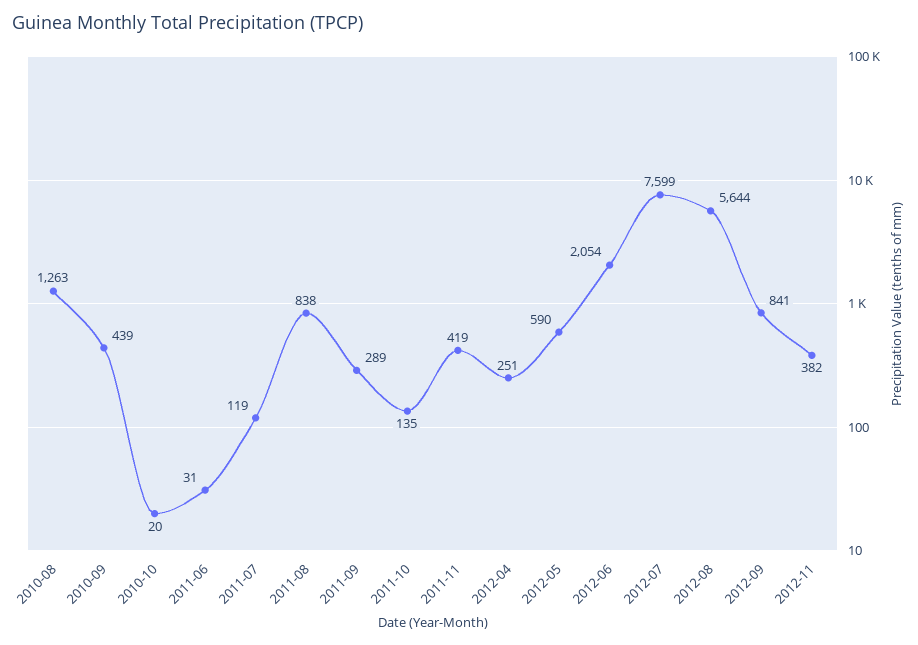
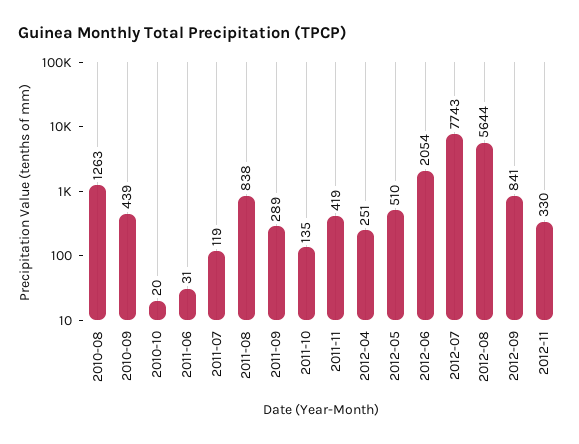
2012-05: 590 -> 510
2012-07: 7599 -> 7743
2012-11: 382 -> 330

